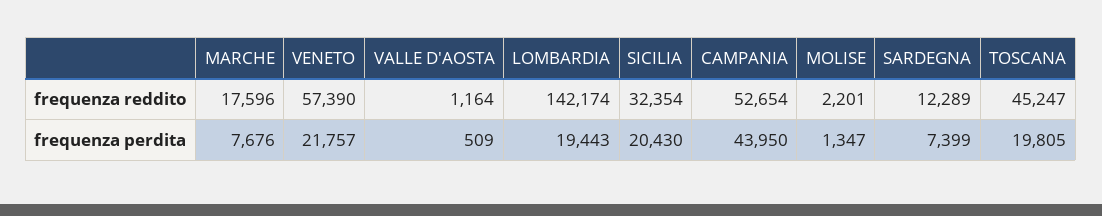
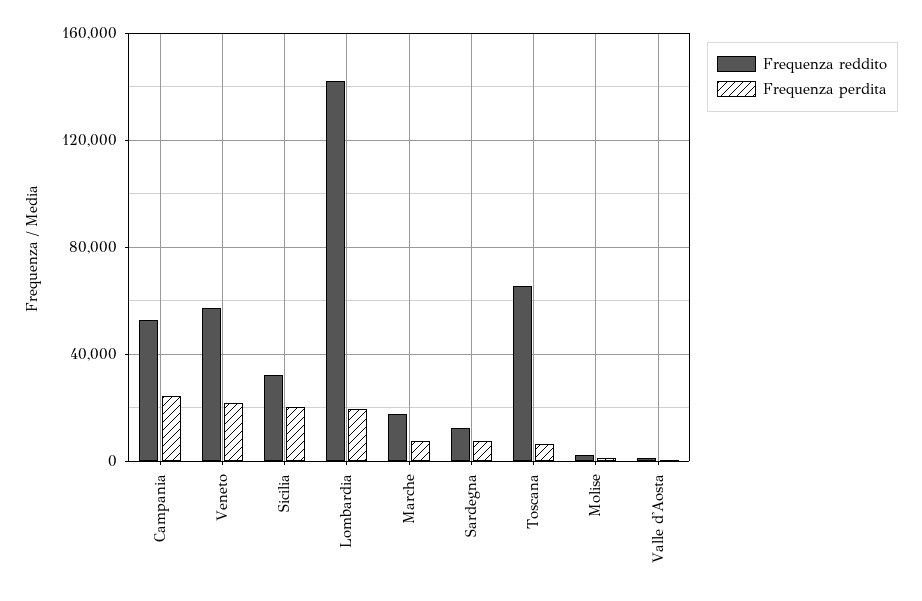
frequenza reddito, TOSCANA: 45247 -> 65000
frequenza perdita, CAMPANIA: 43950 -> 25000
frequenza perdita, TOSCANA: 19805 -> 5000

